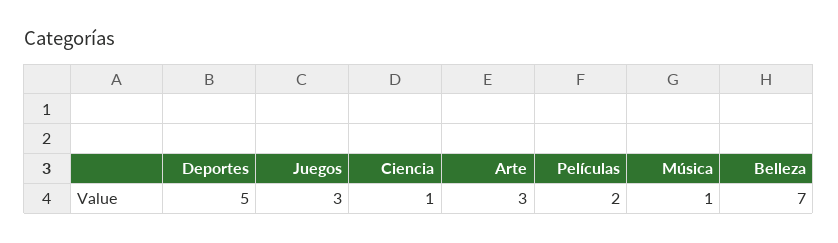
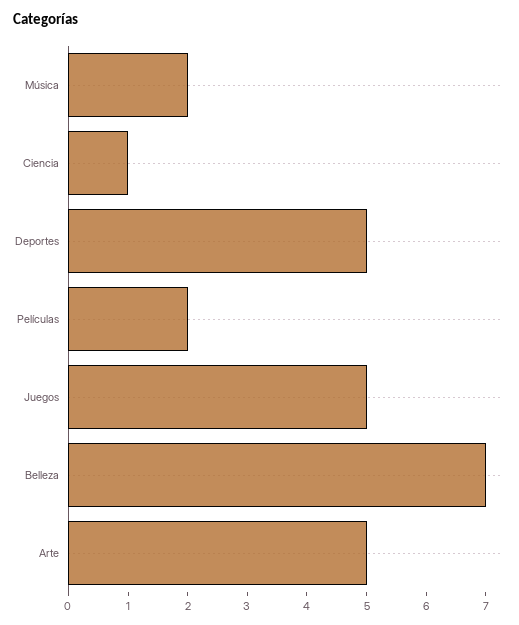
Juegos: 3 -> 5
Arte: 3 -> 5
Música: 1 -> 2

